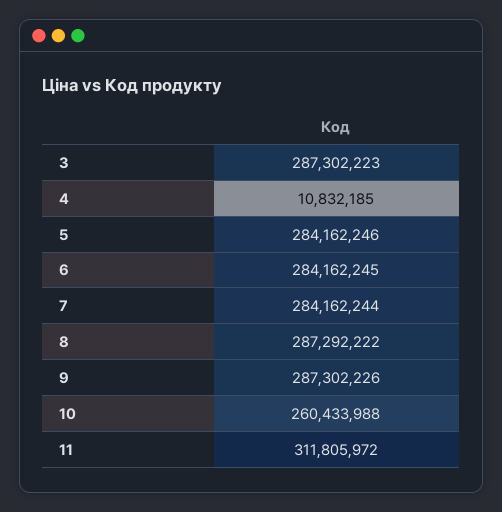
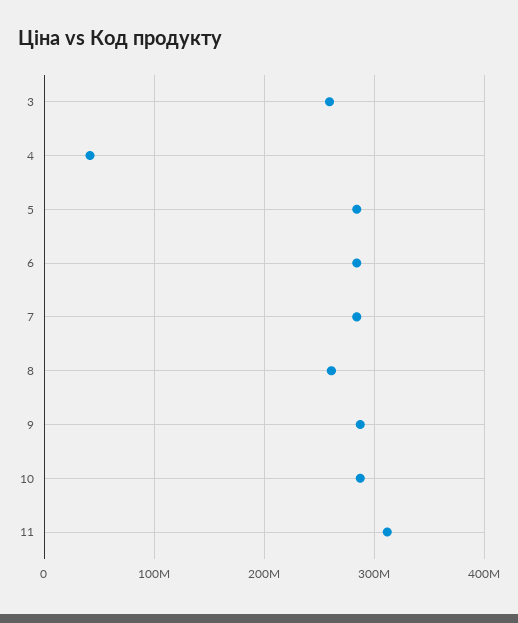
3: 287302223 -> 260000000
4: 10832185 -> 40000000
8: 287292222 -> 260000000
10: 260433988 -> 290000000

